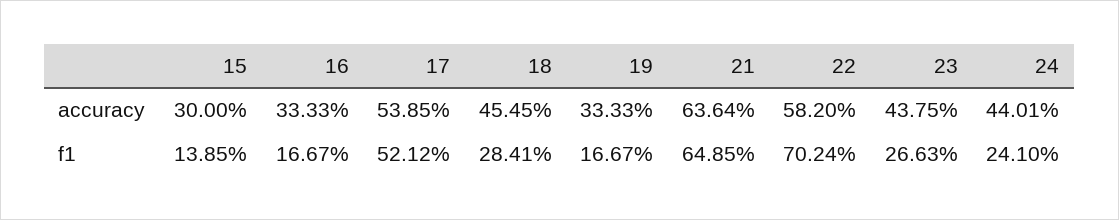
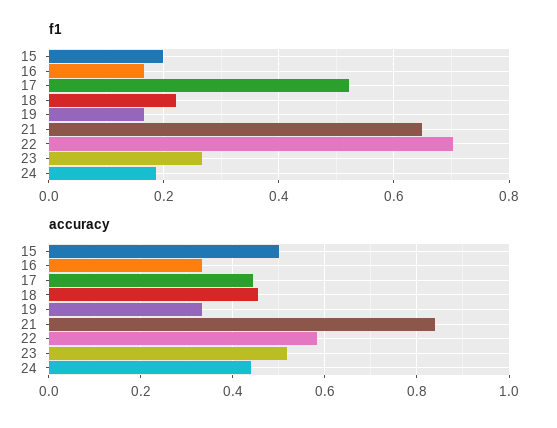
accuracy, 15: 0.3 -> 0.5
accuracy, 17: 0.5385 -> 0.44
accuracy, 21: 0.6364 -> 0.84
accuracy, 23: 0.4375 -> 0.52
f1, 15: 0.1385 -> 0.2
f1, 18: 0.2841 -> 0.22
f1, 24: 0.241 -> 0.18

